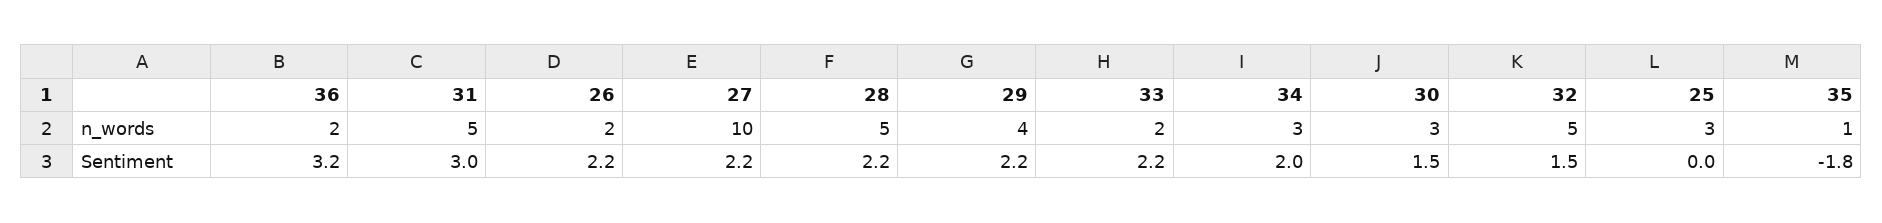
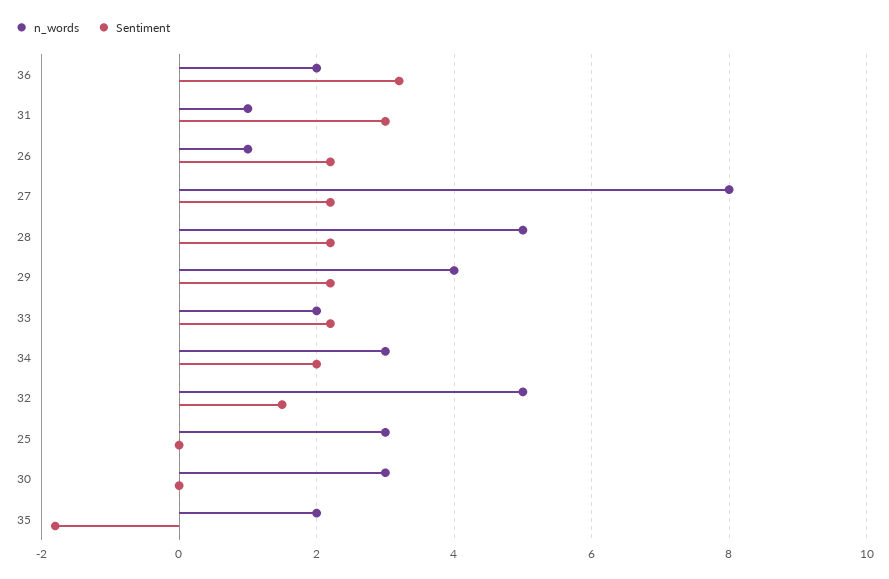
n_words, 31: 5 -> 1
n_words, 26: 2 -> 1
n_words, 27: 10 -> 8
n_words, 35: 1 -> 2
Sentiment, 30: 1.5 -> 0

